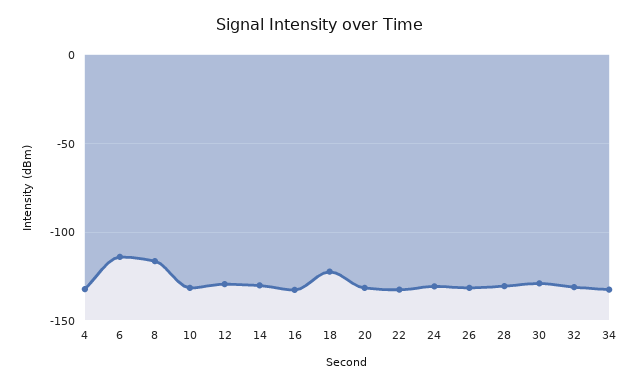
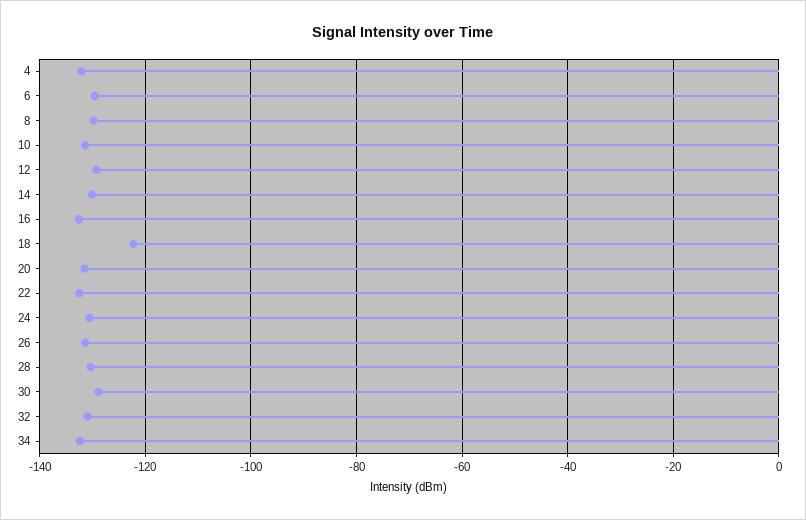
6: -115 -> -130
8: -115 -> -130

